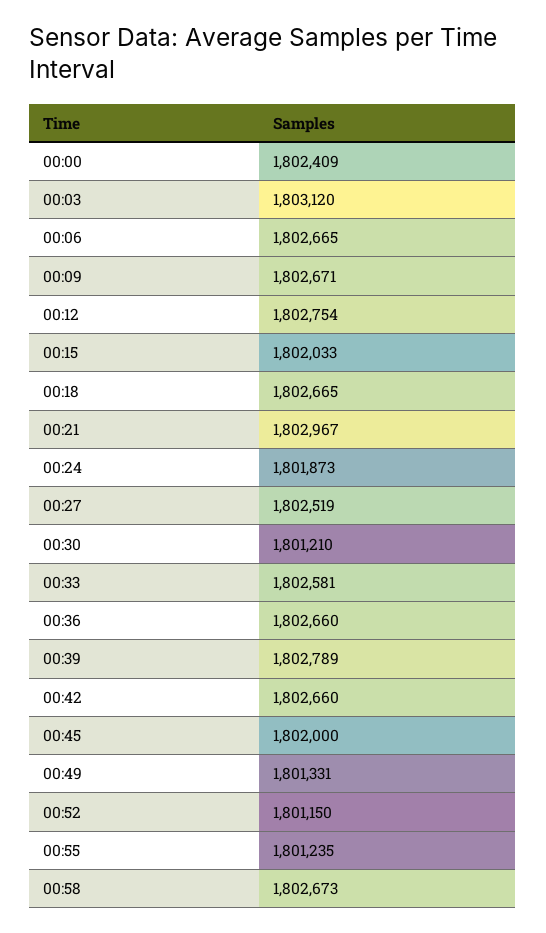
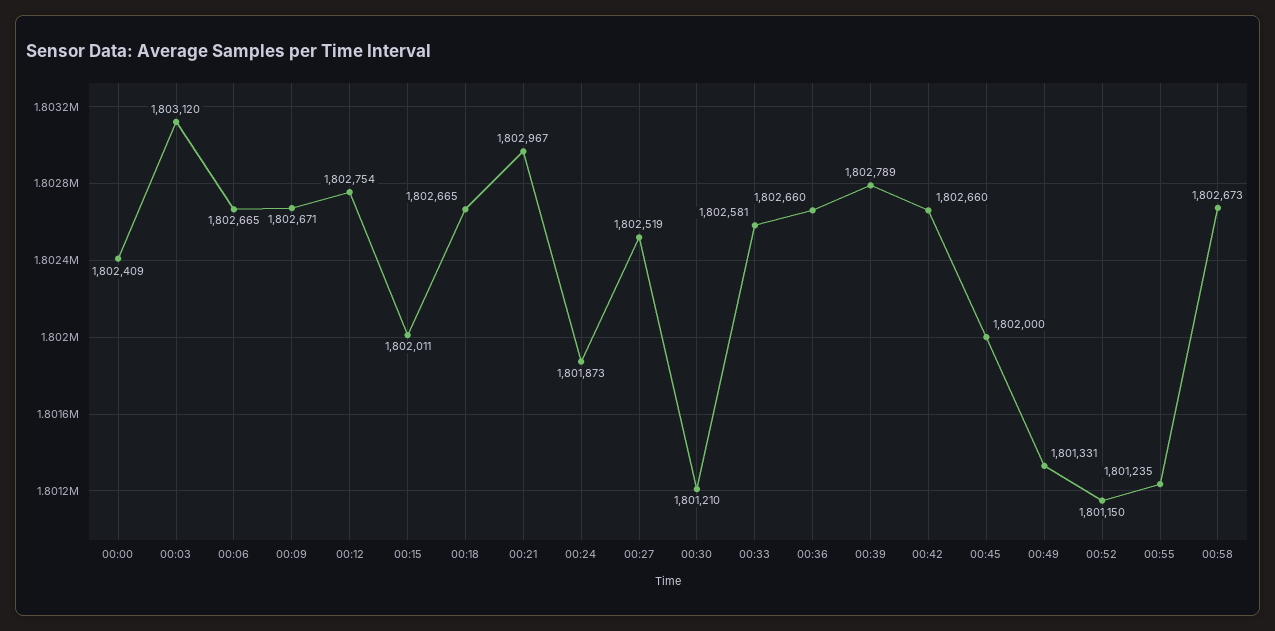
00:15: 1802033 -> 1802011

